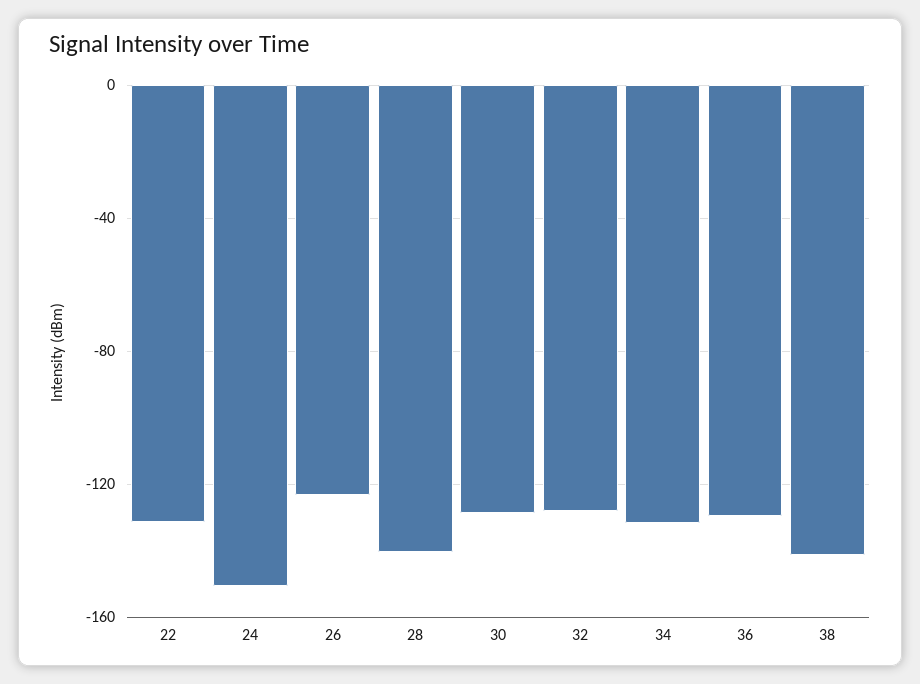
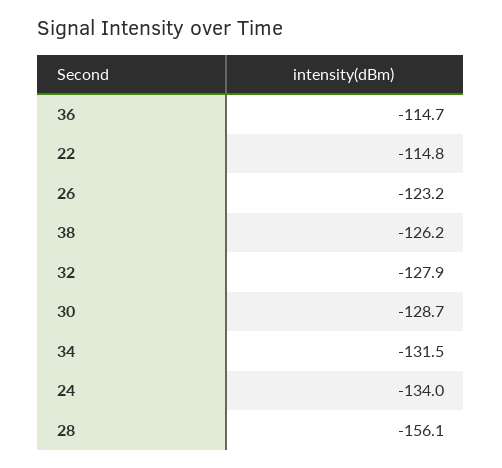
22: -130 -> -114.8
24: -150 -> -134
28: -140 -> -156.1
36: -130 -> -114.7
38: -140 -> -126.2

